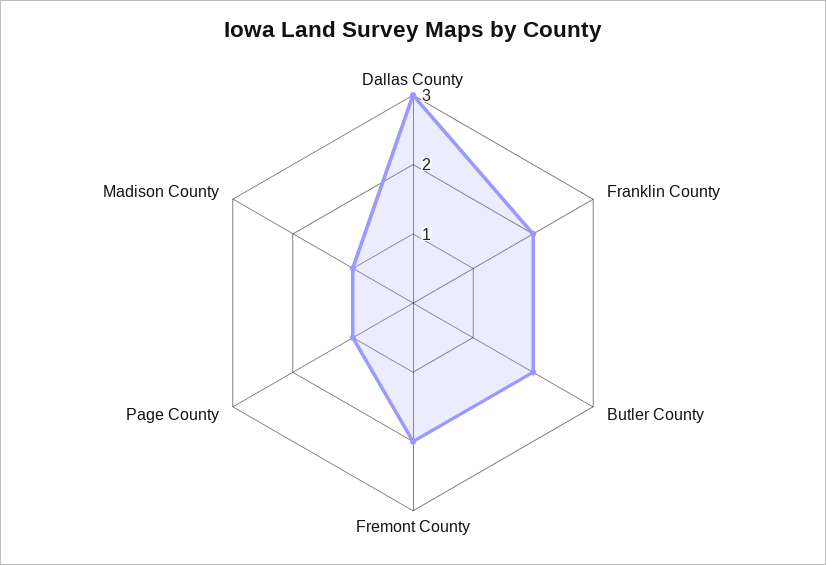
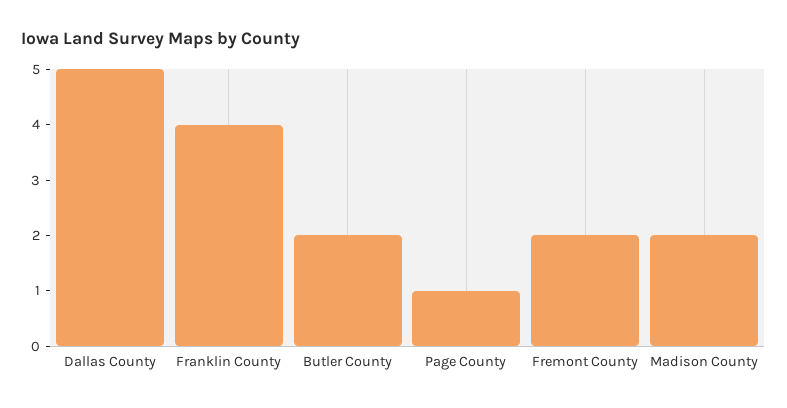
Dallas County: 3 -> 5
Franklin County: 2 -> 4
Madison County: 1 -> 2

